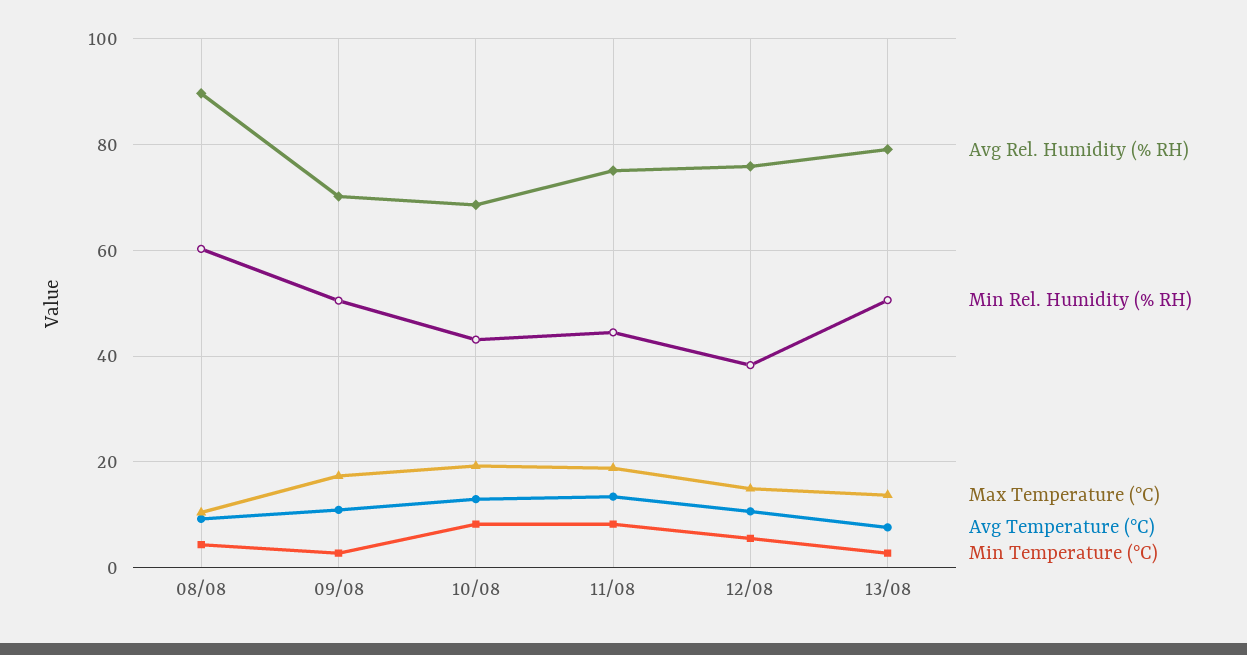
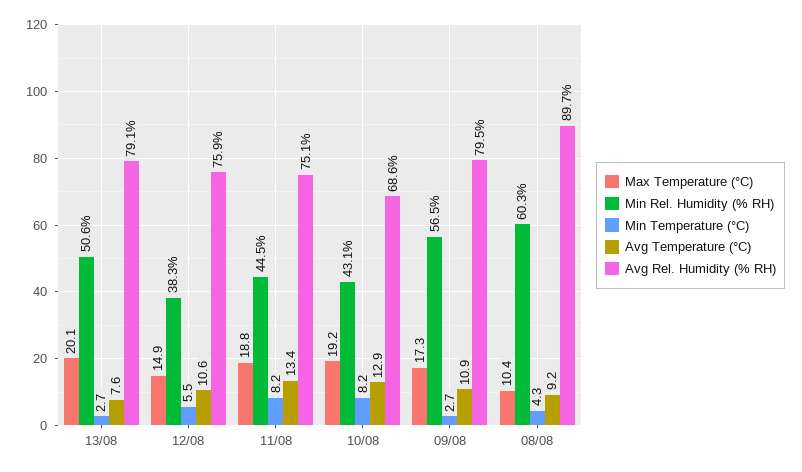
Avg Rel. Humidity (% RH), 09/08: 70 -> 79.5
Min Rel. Humidity (% RH), 09/08: 50 -> 56.5
Max Temperature (°C), 13/08: 14 -> 20.1

